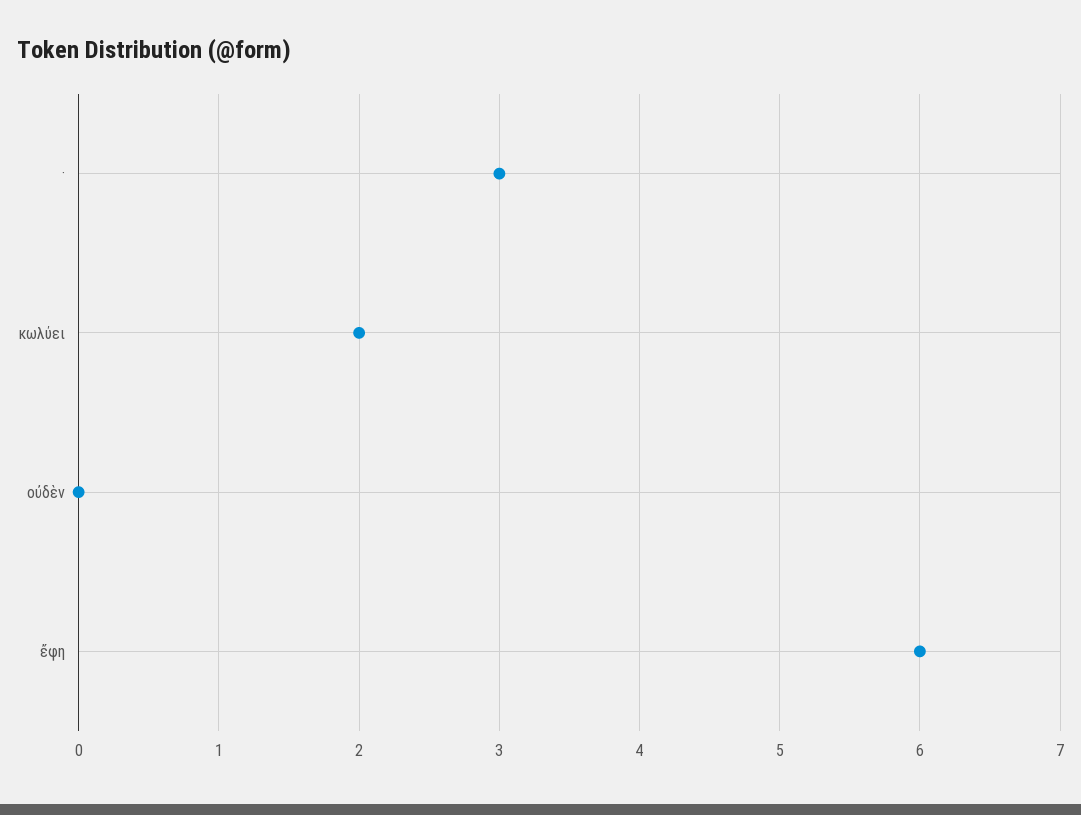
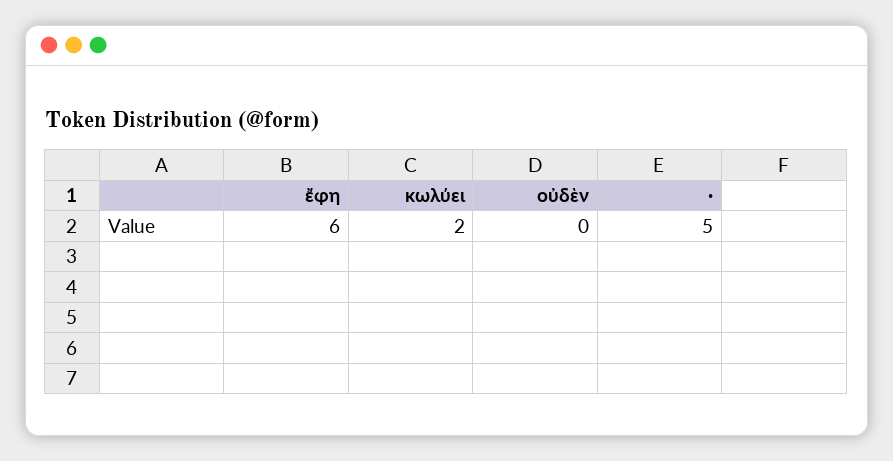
·: 3 -> 5

